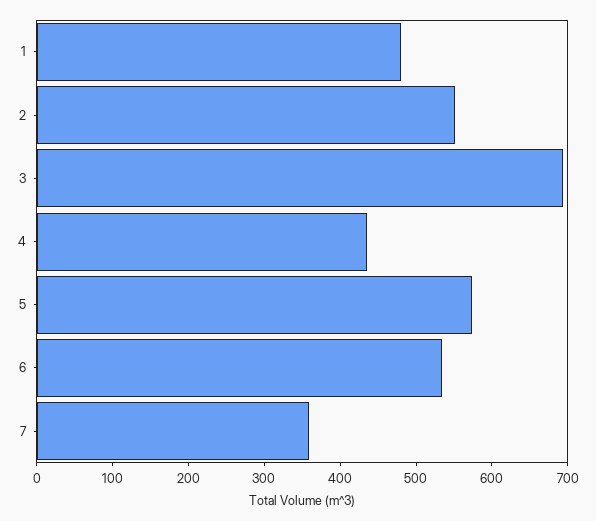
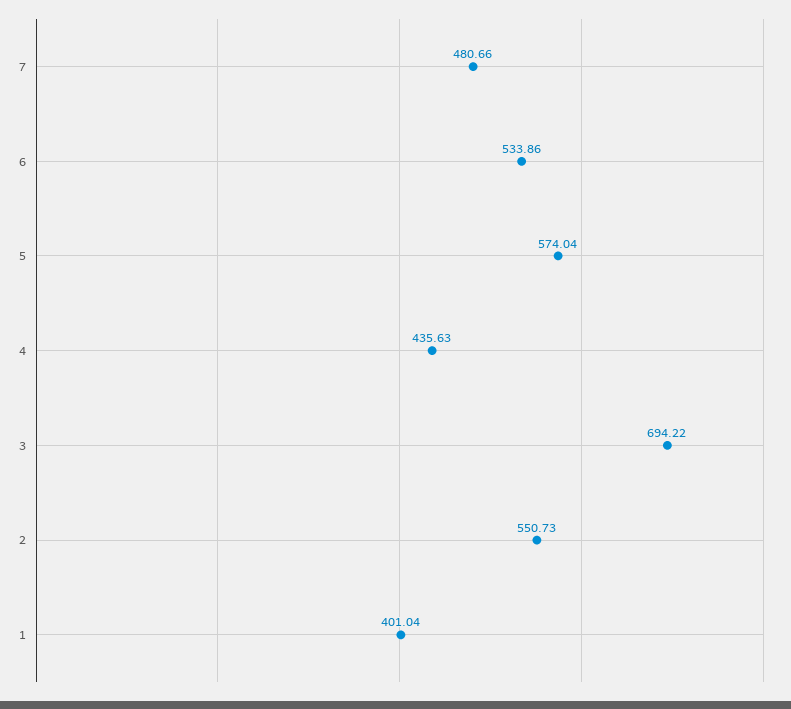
1: 480 -> 401.04
7: 360 -> 480.66

